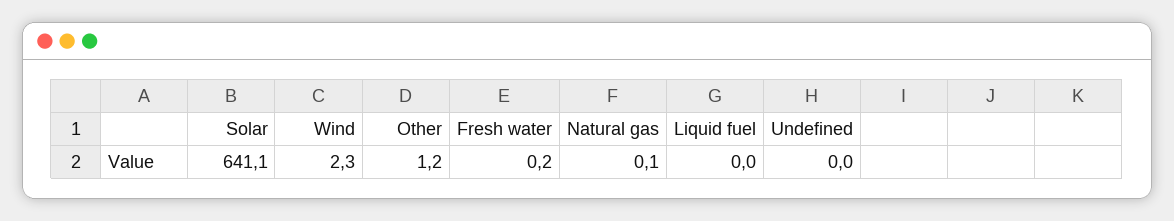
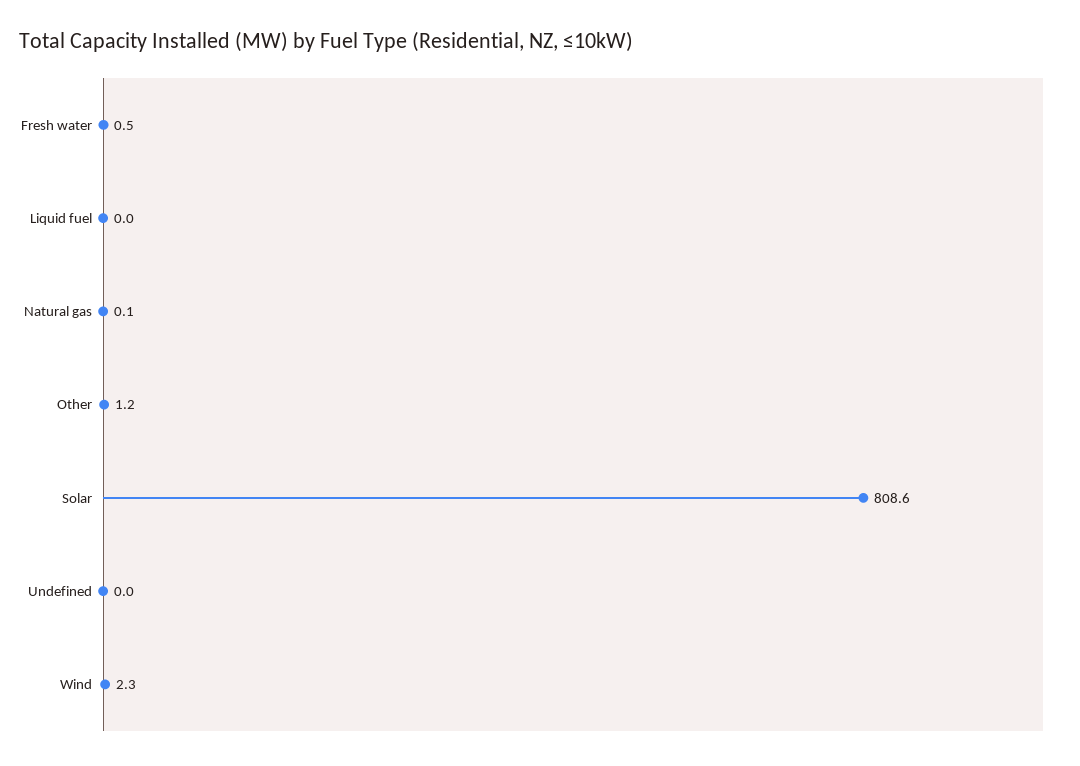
Solar: 641.1 -> 808.6
Fresh water: 0.2 -> 0.5

